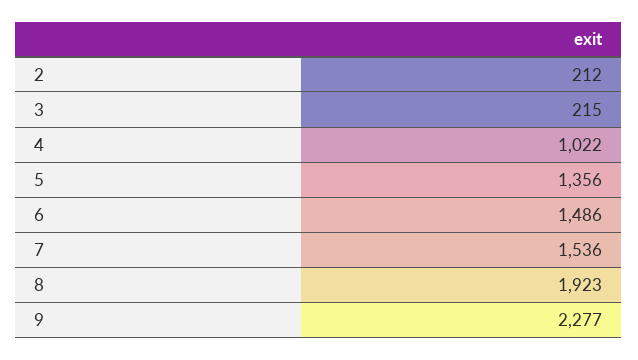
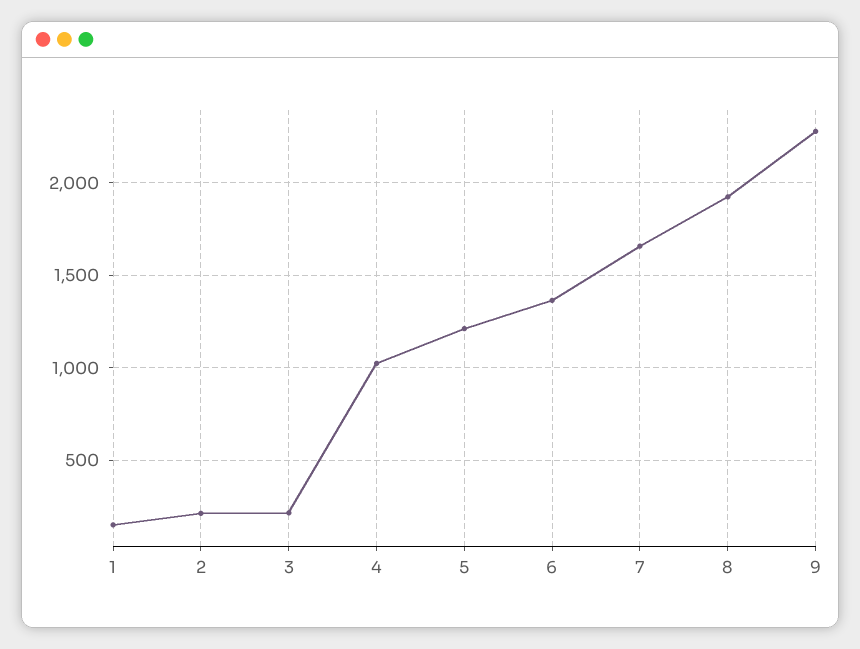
5: 1356 -> 1200
6: 1486 -> 1350
7: 1536 -> 1650
1: none -> 150

